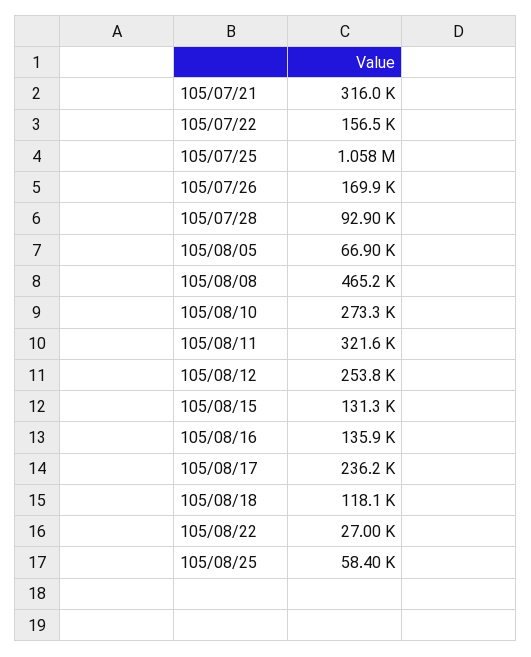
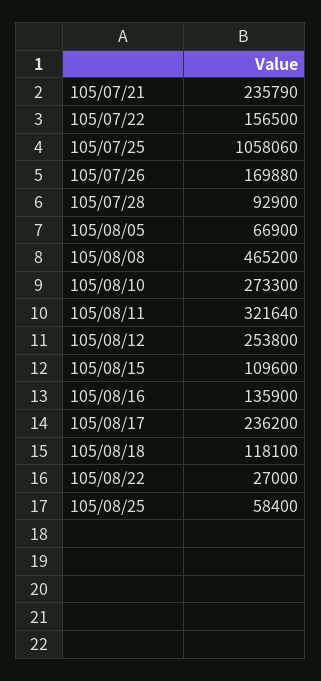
105/07/21: 316000 -> 235790
105/08/15: 131300 -> 109600

